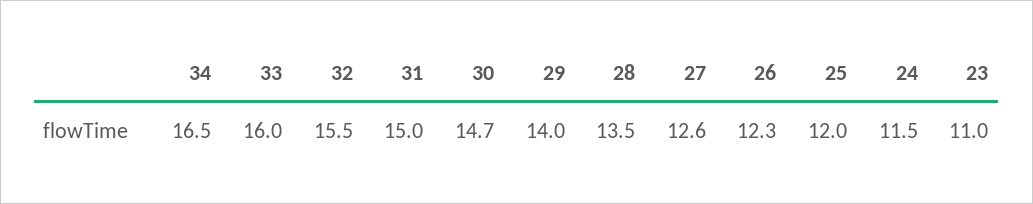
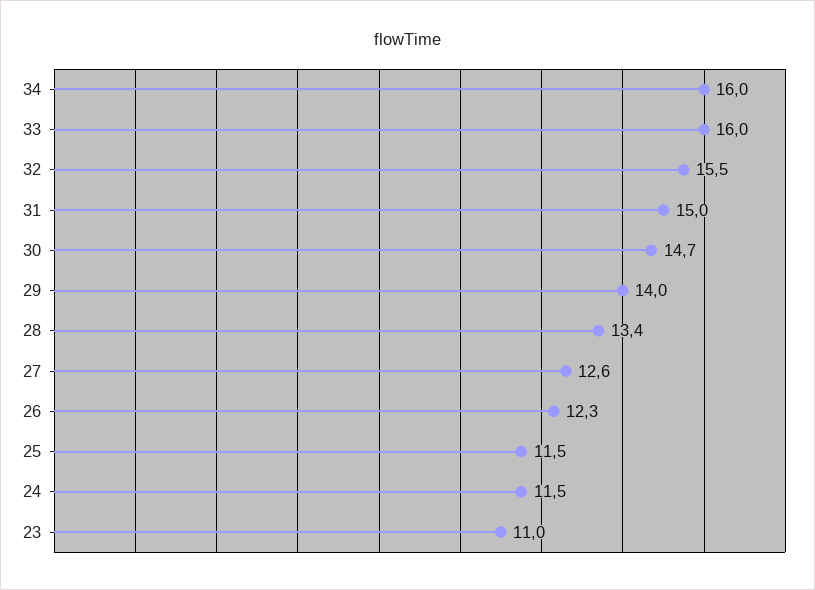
34: 16.5 -> 16
28: 13.5 -> 13.4
25: 12 -> 11.5

